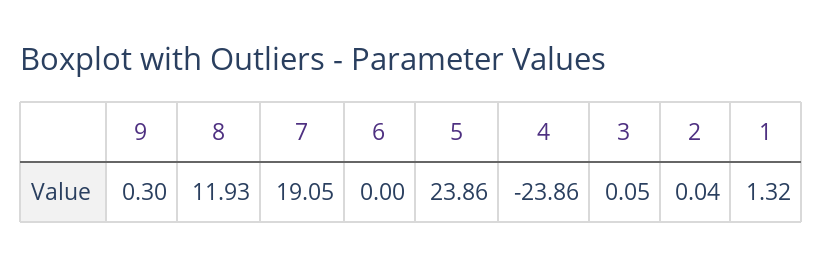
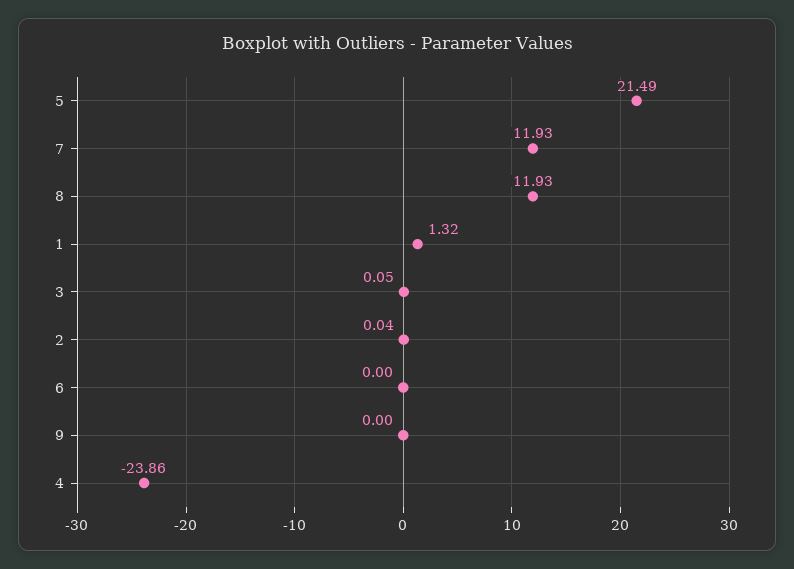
9: 0.3 -> 0
7: 19.05 -> 11.93
5: 23.86 -> 21.49

